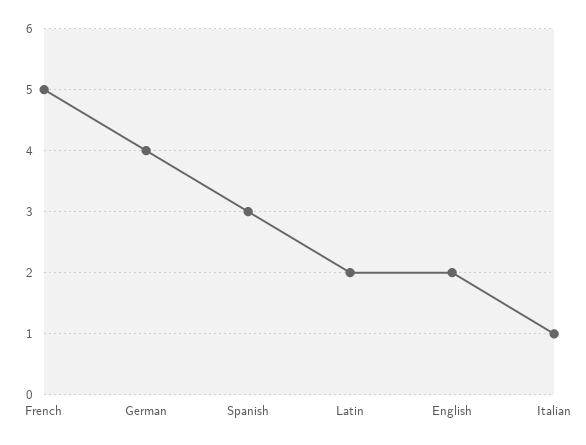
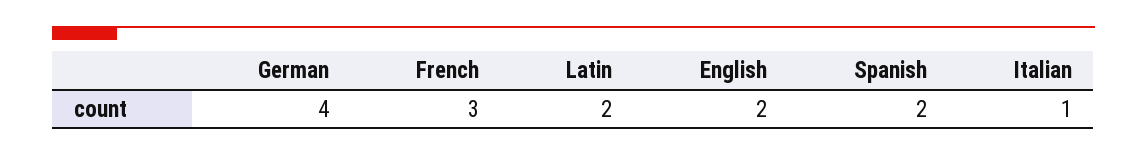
French: 5 -> 3
Spanish: 3 -> 2

